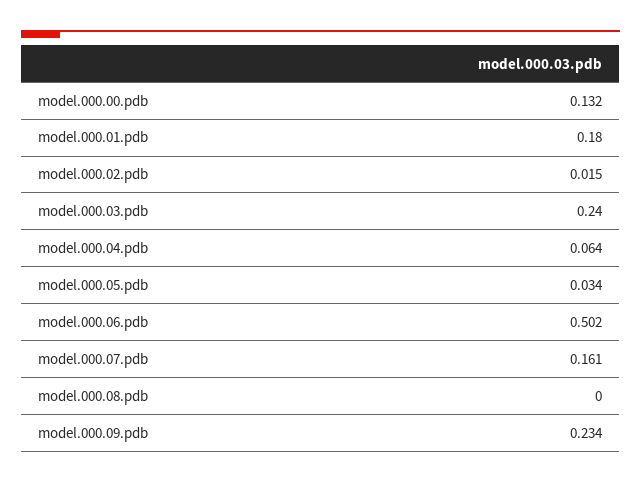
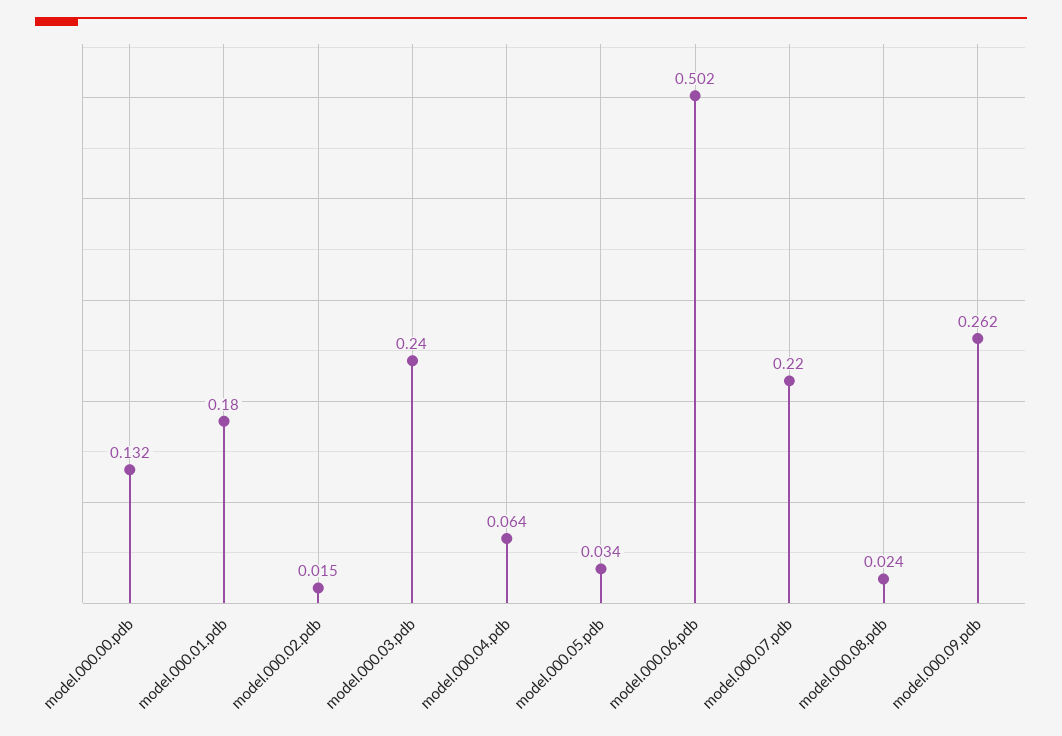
model.000.07.pdb: 0.161 -> 0.22
model.000.08.pdb: 0 -> 0.024
model.000.09.pdb: 0.234 -> 0.262

